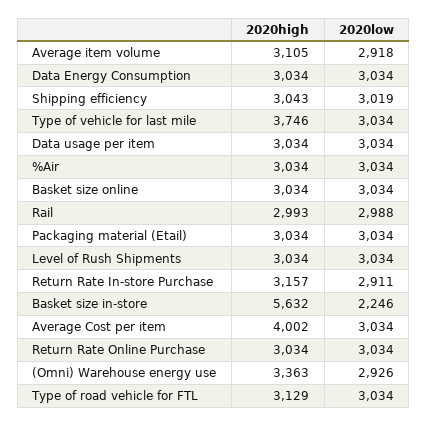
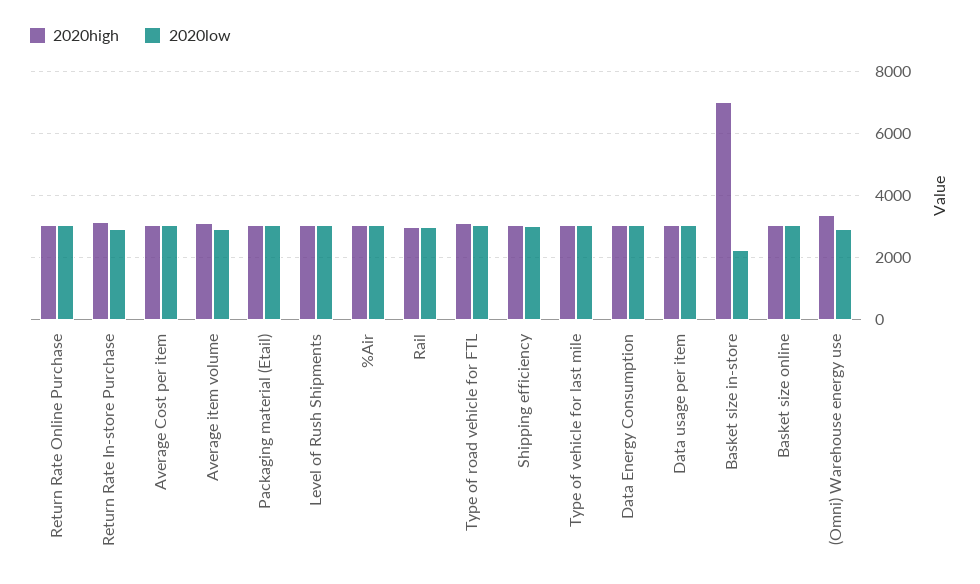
2020high, Type of vehicle for last mile: 3746 -> 3000
2020high, Basket size in-store: 5632 -> 7000
2020high, Average Cost per item: 4002 -> 3000

